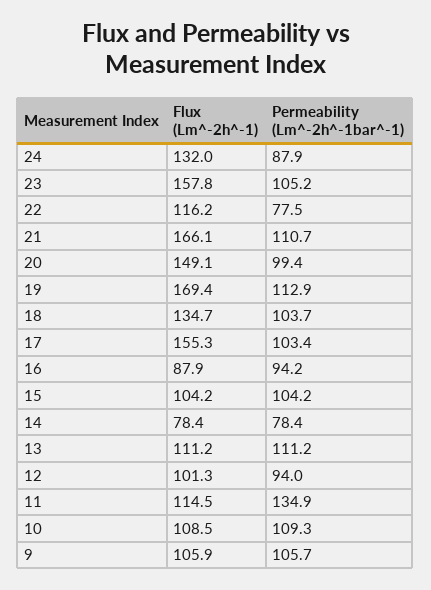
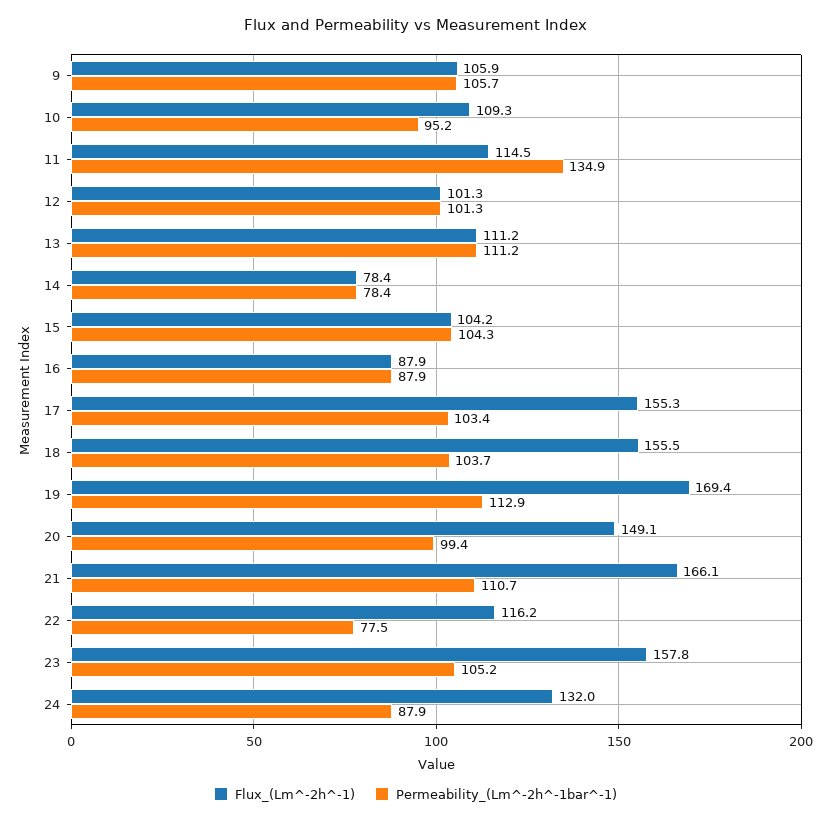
Flux (Lm^-2h^-1), 18: 134.7 -> 155.5
Permeability (Lm^-2h^-1bar^-1), 16: 94.2 -> 87.9
Permeability (Lm^-2h^-1bar^-1), 15: 104.2 -> 104.3
Permeability (Lm^-2h^-1bar^-1), 12: 94 -> 101.3
Flux (Lm^-2h^-1), 10: 108.5 -> 109.3
Permeability (Lm^-2h^-1bar^-1), 10: 109.3 -> 95.2

